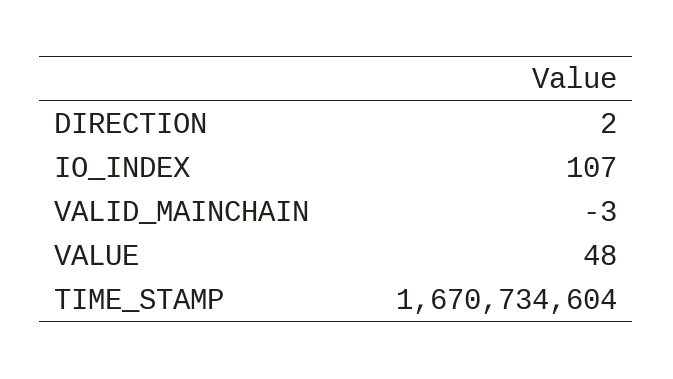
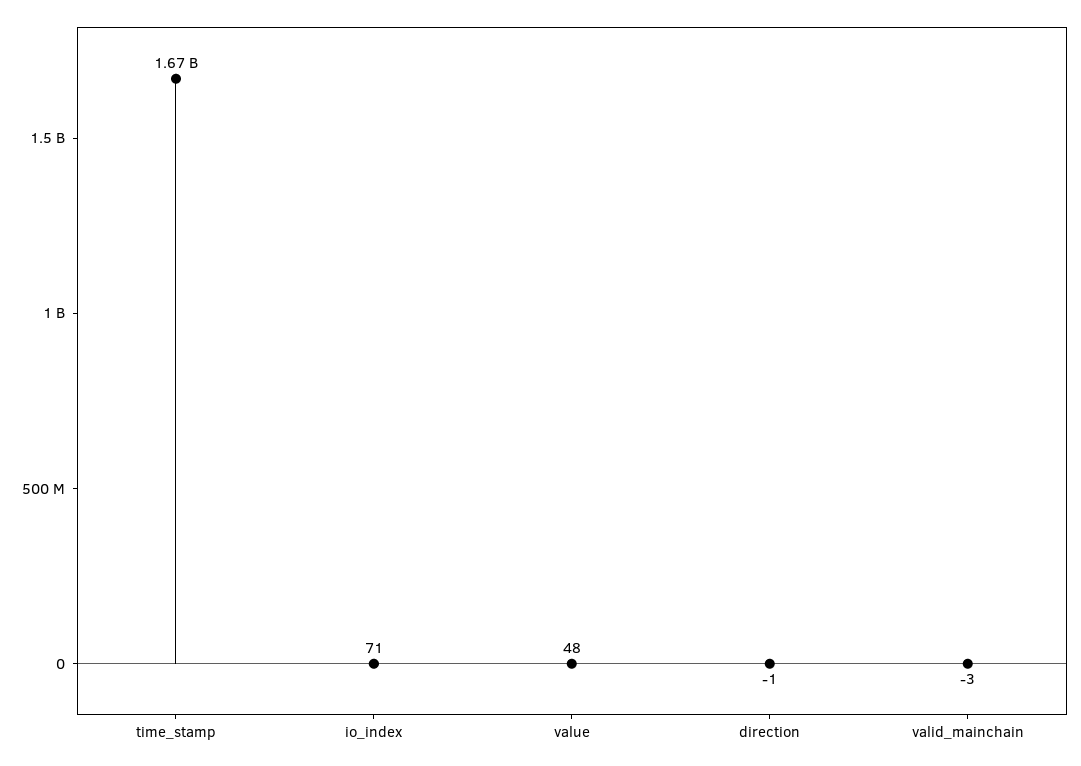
DIRECTION: 2 -> -1
IO_INDEX: 107 -> 71

